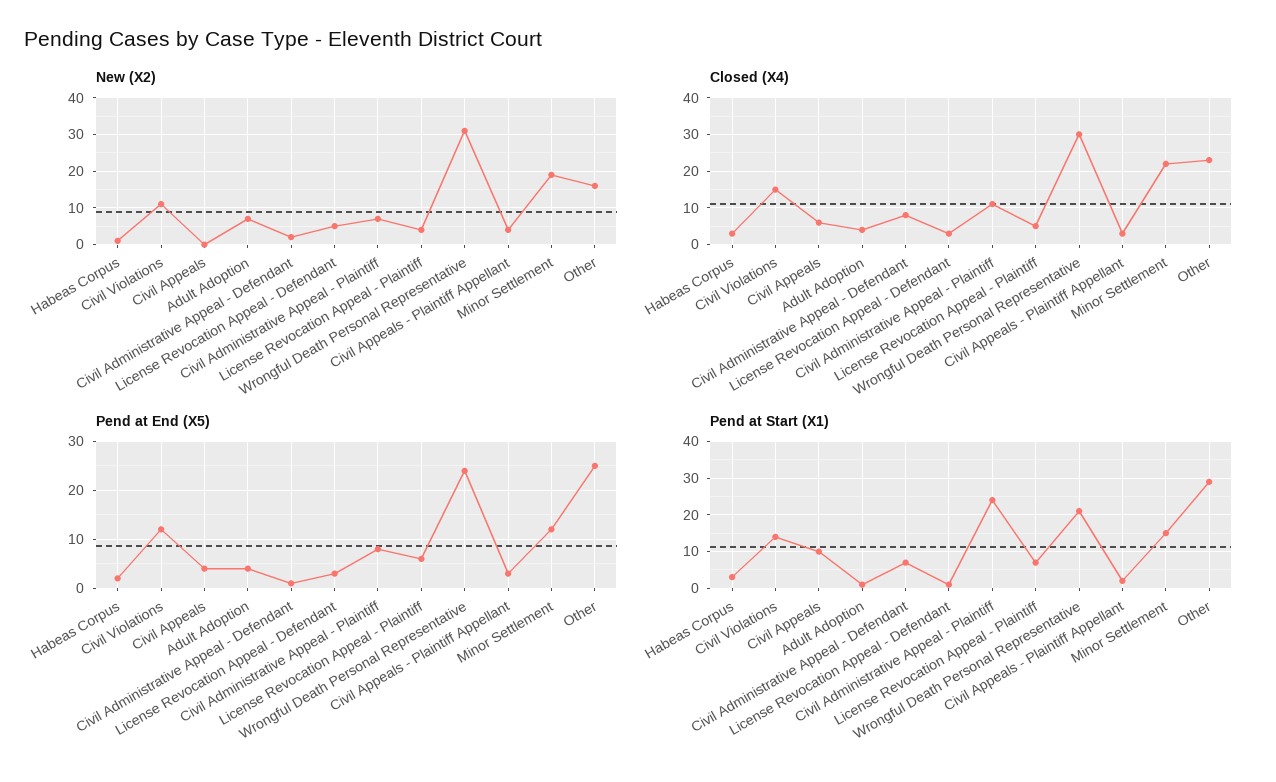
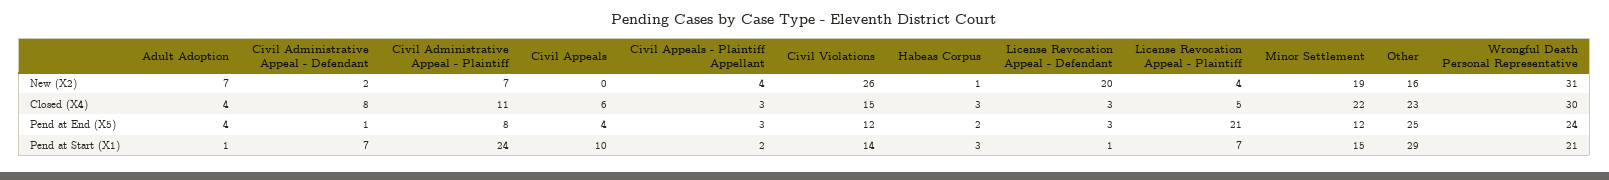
New (X2), Civil Violations: 10 -> 26
New (X2), License Revocation Appeal - Defendant: 5 -> 20
Pend at End (X5), License Revocation Appeal - Plaintiff: 5 -> 21

